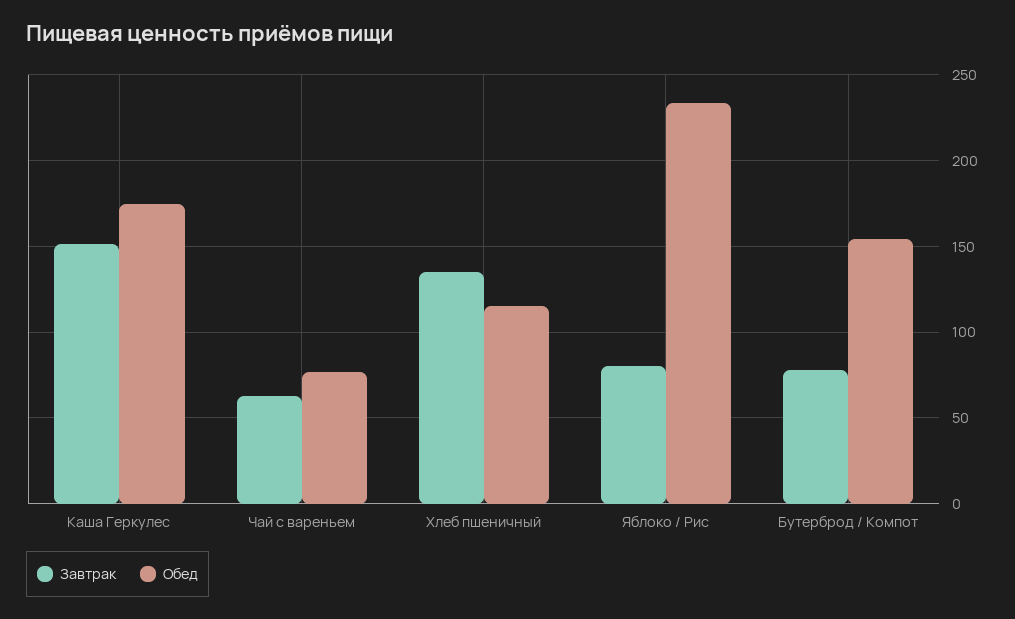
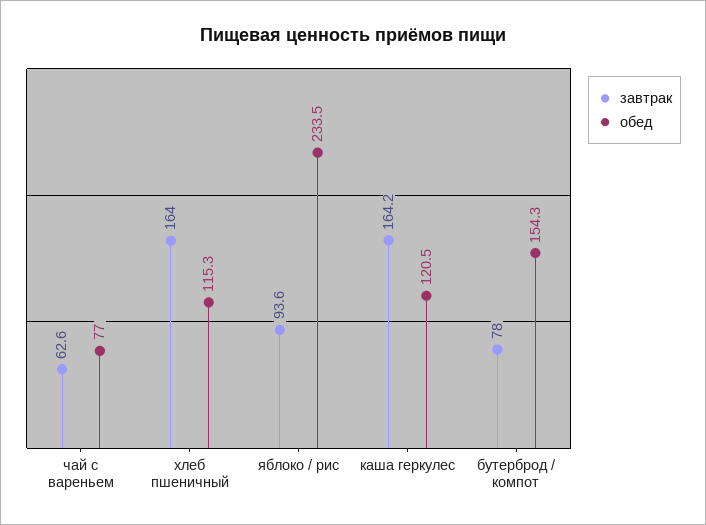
Завтрак, Каша Геркулес: 150 -> 164.2
Обед, Каша Геркулес: 175 -> 120.5
Завтрак, Хлеб пшеничный: 135 -> 164
Завтрак, Яблоко / Рис: 80 -> 93.6

